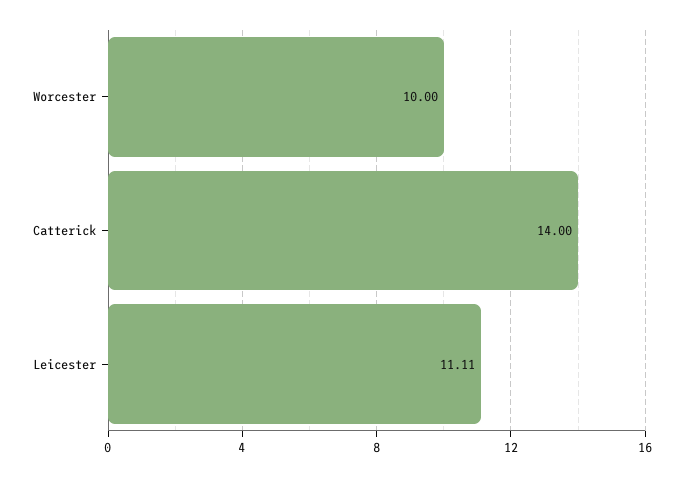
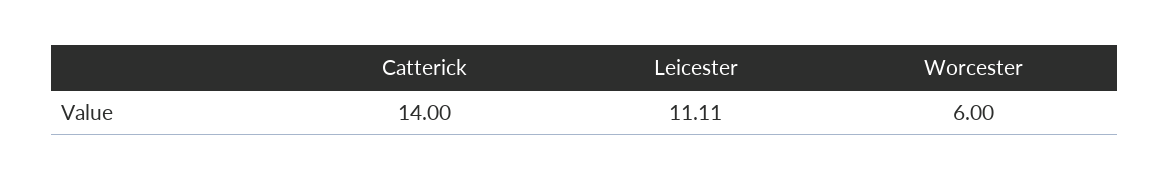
Worcester: 10 -> 6

